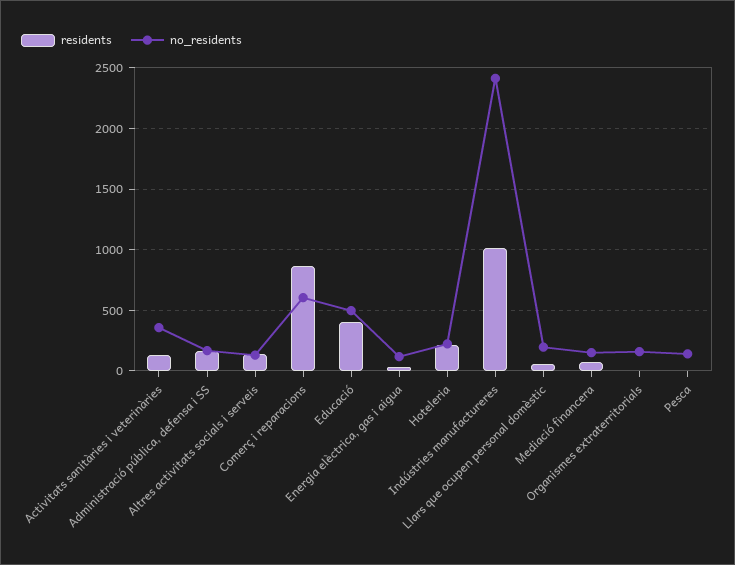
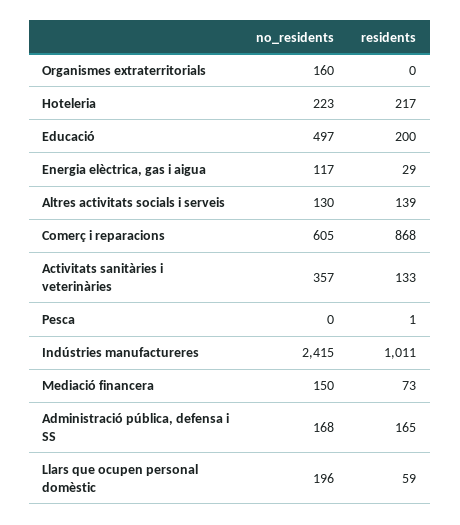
residents, Educació: 400 -> 200
no_residents, Pesca: 150 -> 0

